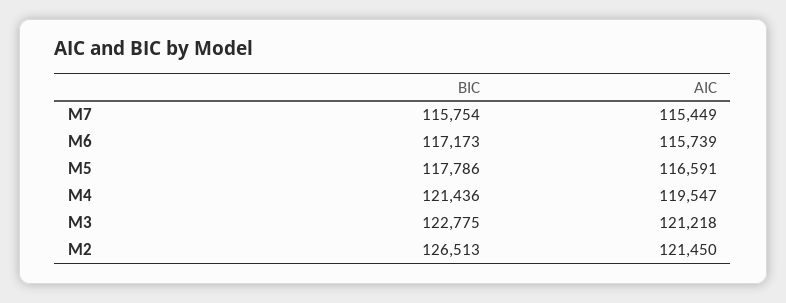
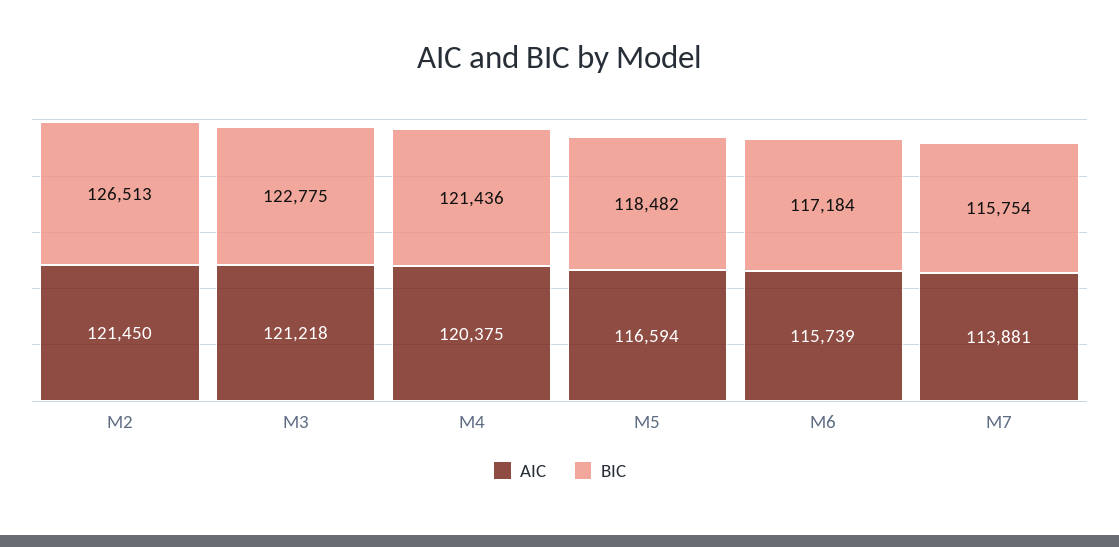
AIC, M7: 115449 -> 113881
BIC, M6: 117173 -> 117184
BIC, M5: 117786 -> 118482
AIC, M5: 116591 -> 116594
AIC, M4: 119547 -> 120375

